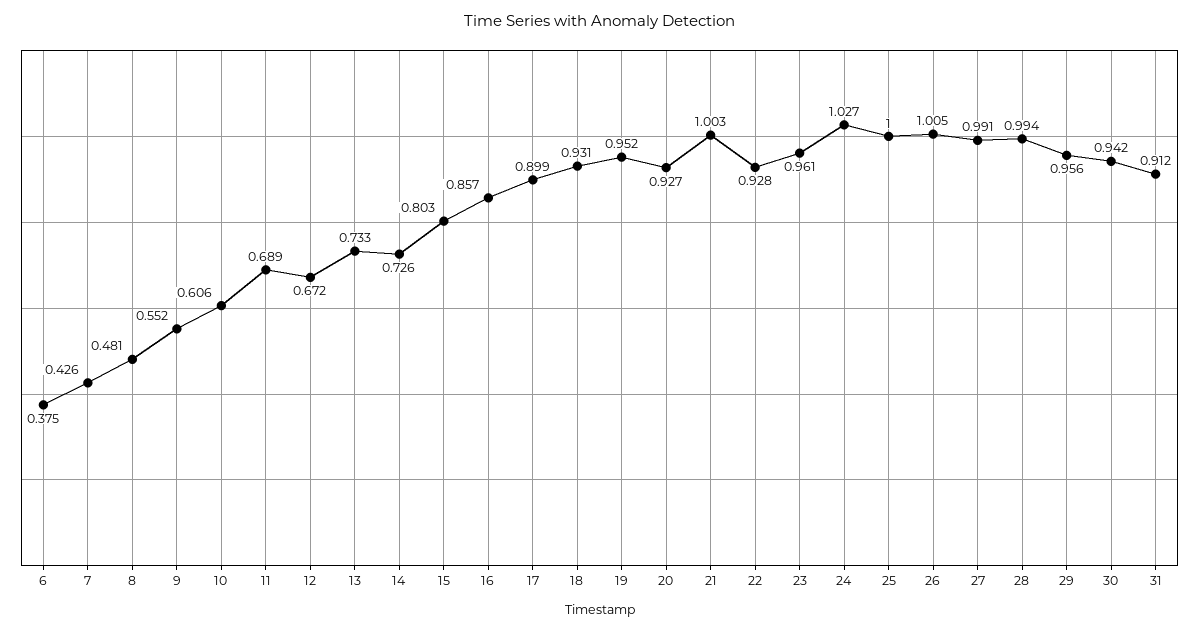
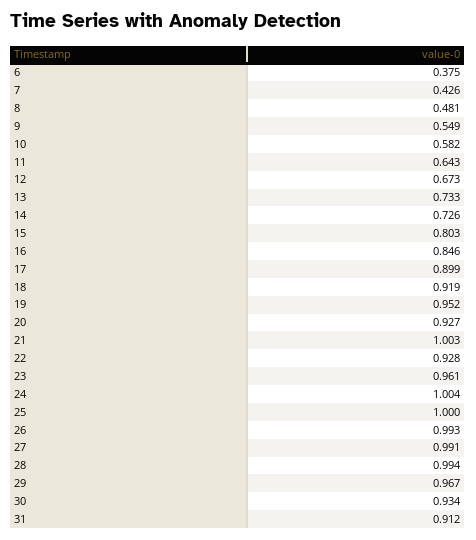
9: 0.552 -> 0.549
10: 0.606 -> 0.582
11: 0.689 -> 0.643
12: 0.672 -> 0.673
16: 0.857 -> 0.846
18: 0.931 -> 0.919
24: 1.027 -> 1.004
26: 1.005 -> 0.993
29: 0.956 -> 0.967
30: 0.942 -> 0.934

